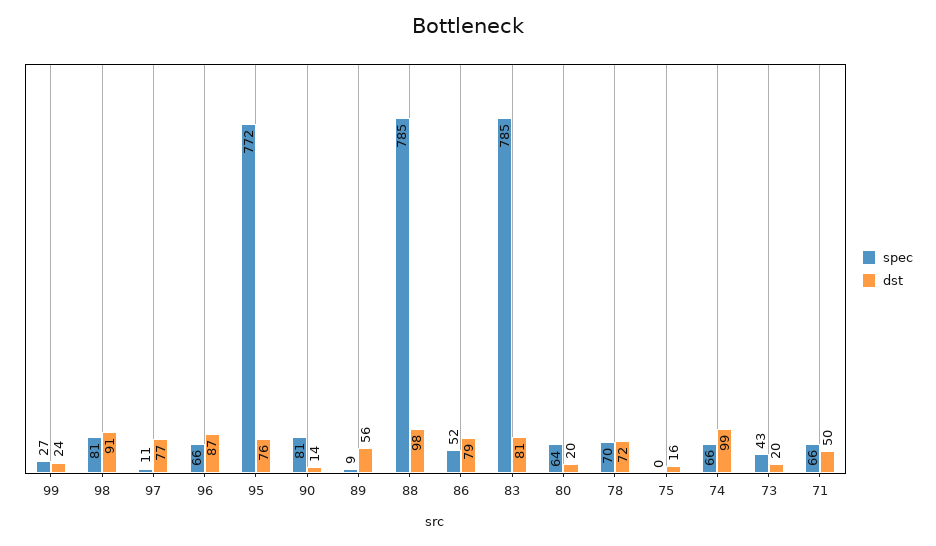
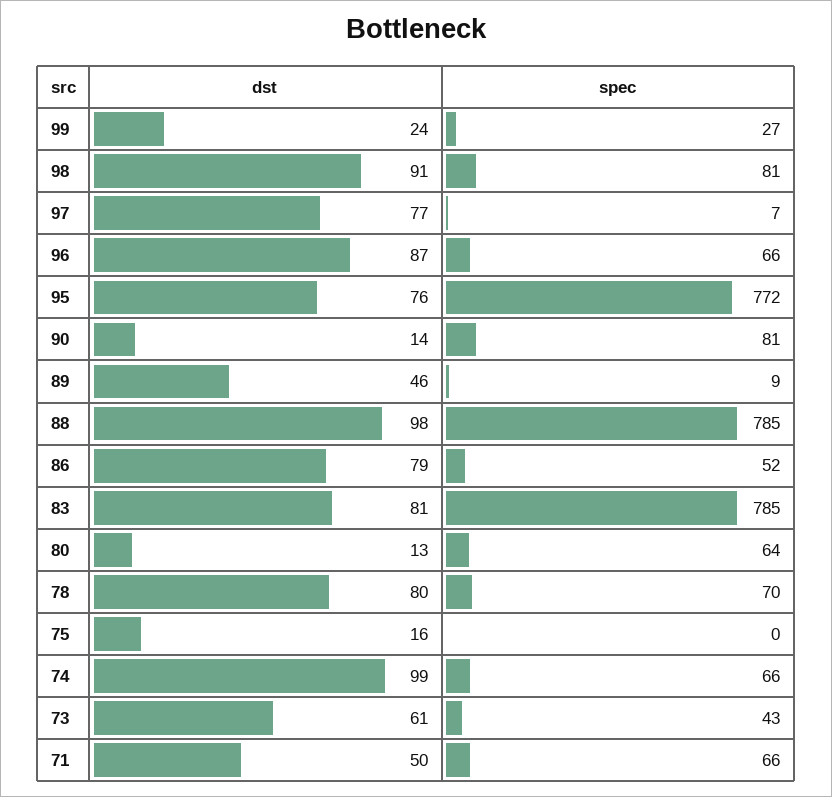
spec, 97: 11 -> 7
dst, 89: 56 -> 46
dst, 80: 20 -> 13
dst, 78: 72 -> 80
dst, 73: 20 -> 61

